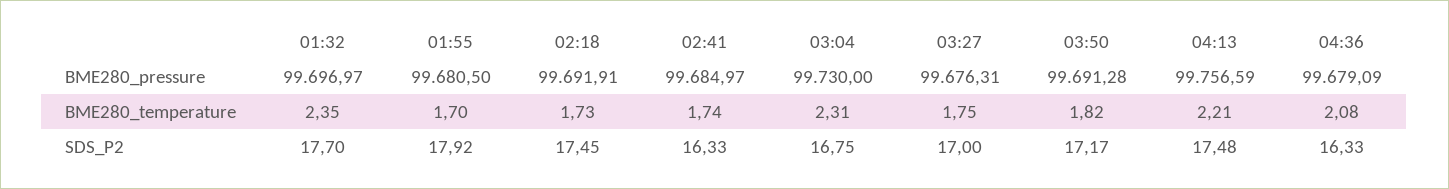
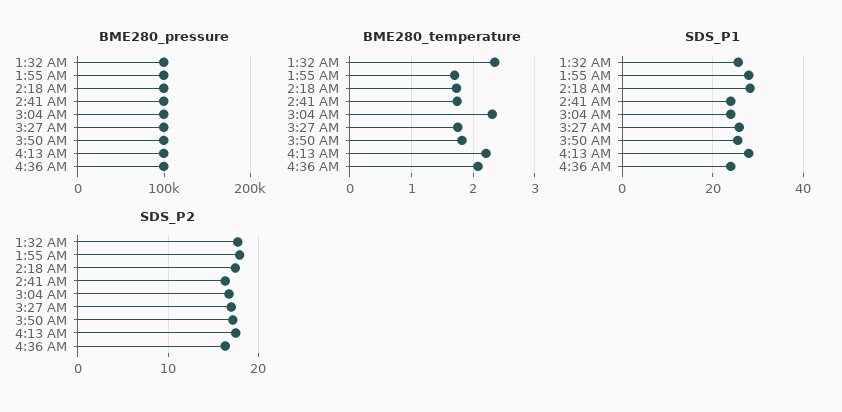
SDS_P1, 01:32: none -> 26
SDS_P1, 01:55: none -> 28
SDS_P1, 02:18: none -> 28
SDS_P1, 02:41: none -> 24
SDS_P1, 03:04: none -> 24
SDS_P1, 03:27: none -> 26
SDS_P1, 03:50: none -> 26
SDS_P1, 04:13: none -> 28
SDS_P1, 04:36: none -> 24

